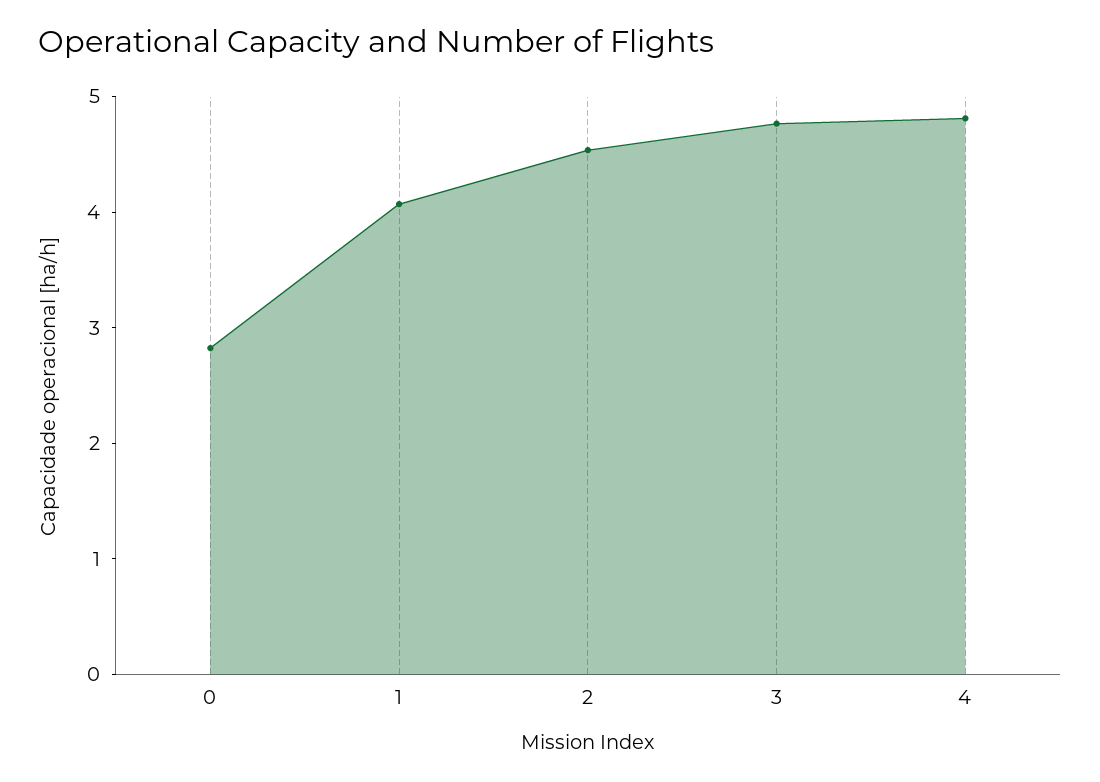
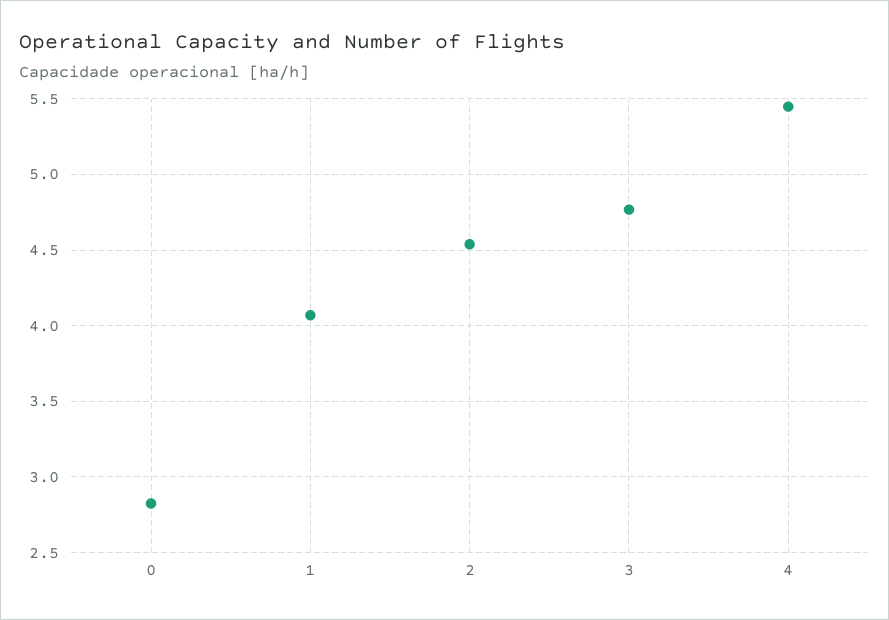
4: 4.8 -> 5.45

